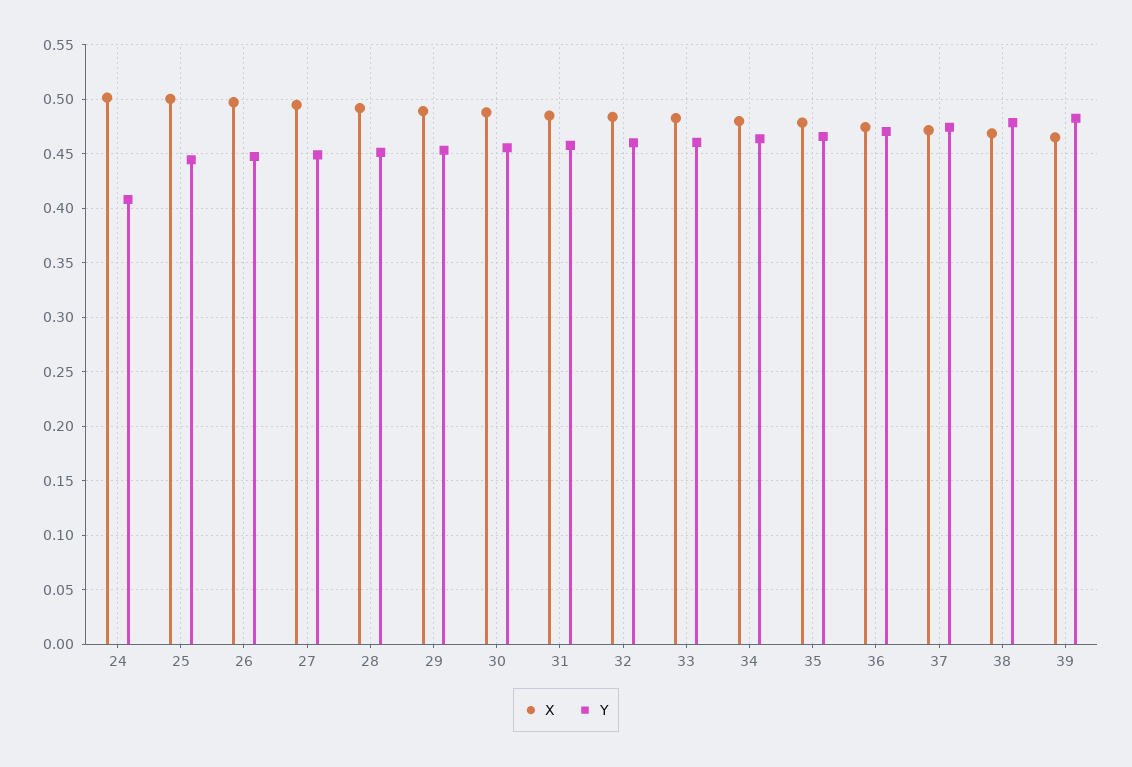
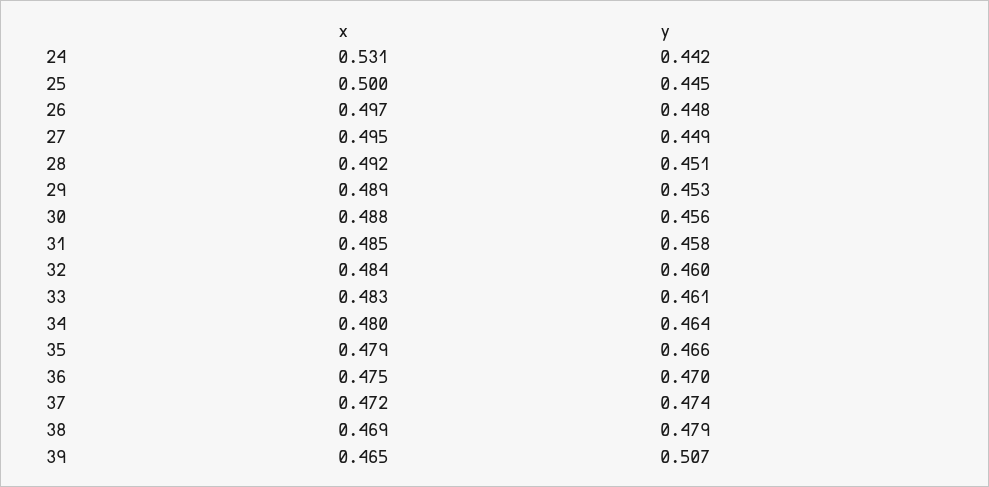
X, 24: 0.5 -> 0.531
Y, 24: 0.41 -> 0.442
Y, 39: 0.48 -> 0.507

